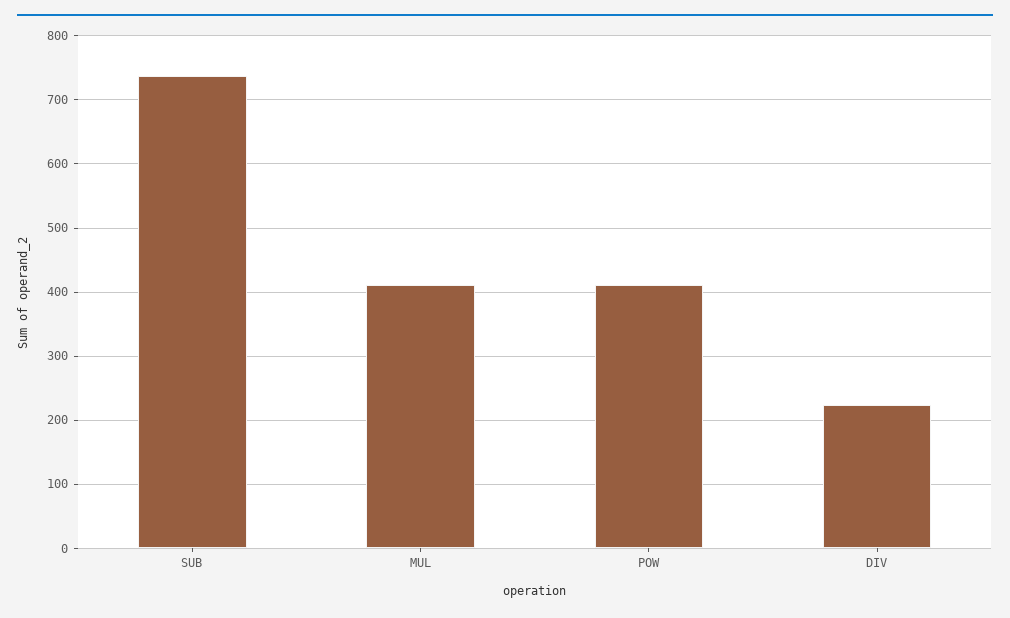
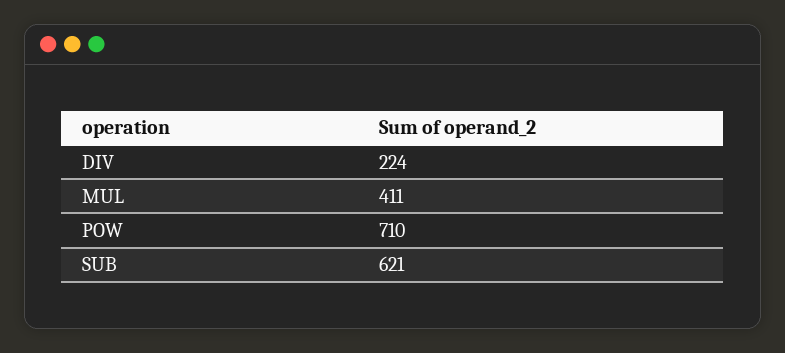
SUB: 740 -> 621
POW: 410 -> 710

